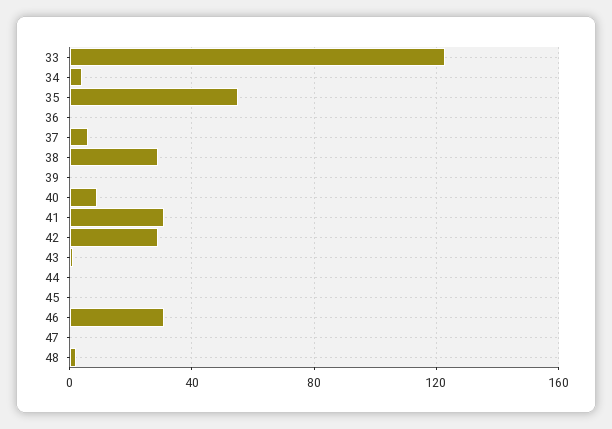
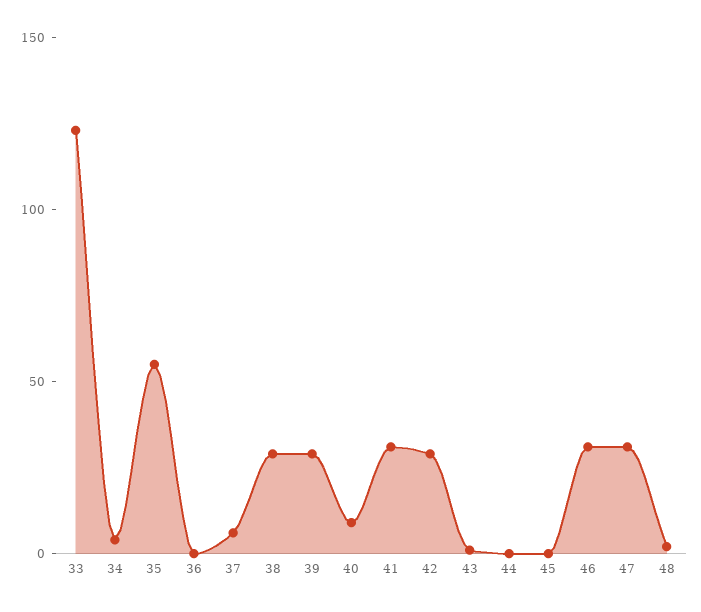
39: 0 -> 30
47: 0 -> 30

